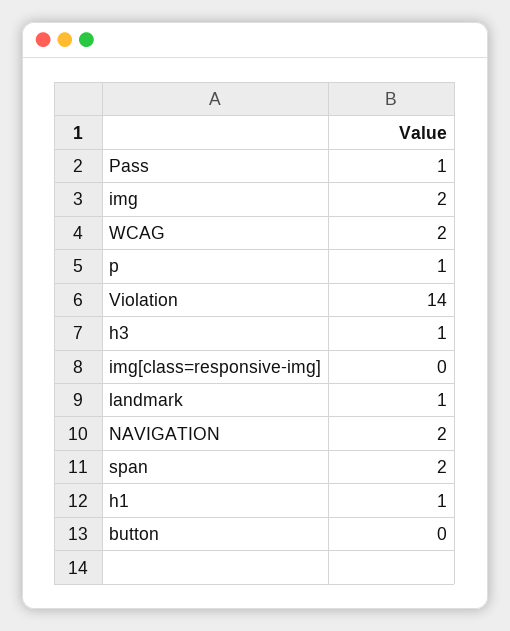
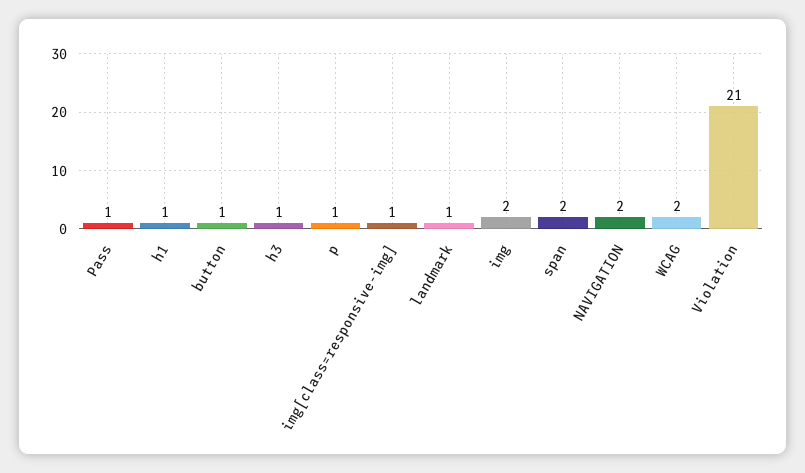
Violation: 14 -> 21
img[class=responsive-img]: 0 -> 1
button: 0 -> 1

